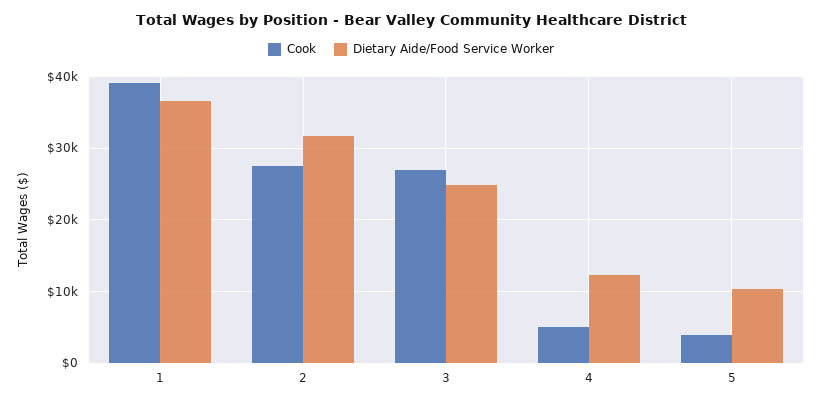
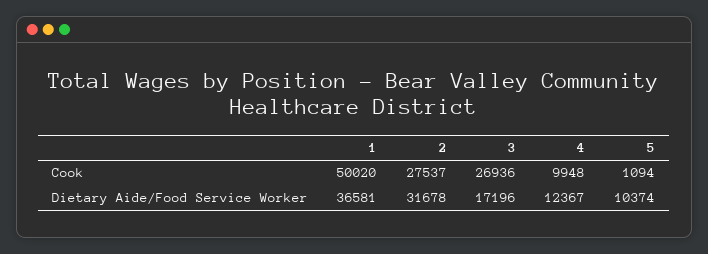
Cook, 1: 39000 -> 50020
Dietary Aide/Food Service Worker, 3: 25000 -> 17196
Cook, 4: 5000 -> 9948
Cook, 5: 4000 -> 1094

